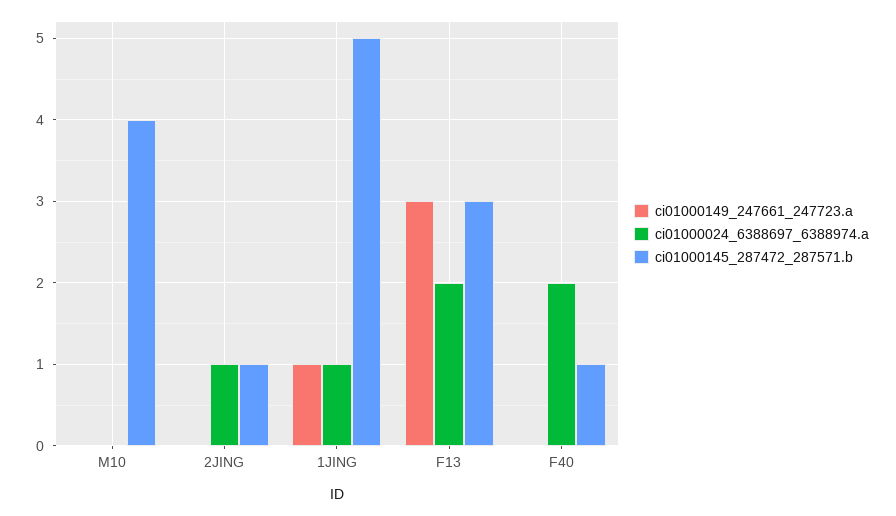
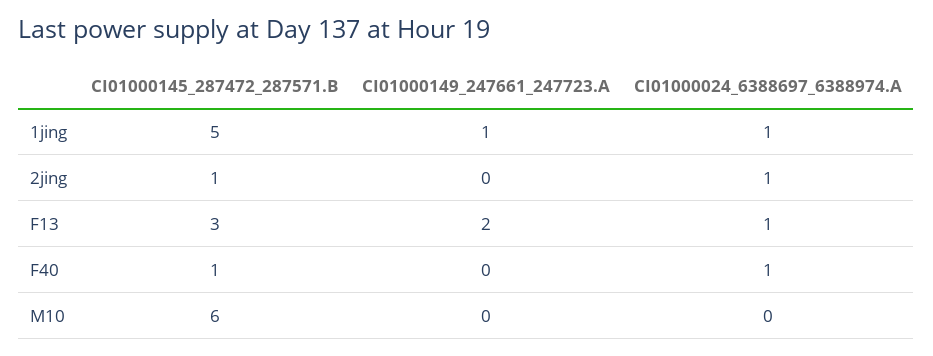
ci01000145_287472_287571.b, M10: 4 -> 6
ci01000149_247661_247723.a, F13: 3 -> 2
ci01000024_6388697_6388974.a, F13: 2 -> 1
ci01000024_6388697_6388974.a, F40: 2 -> 1

